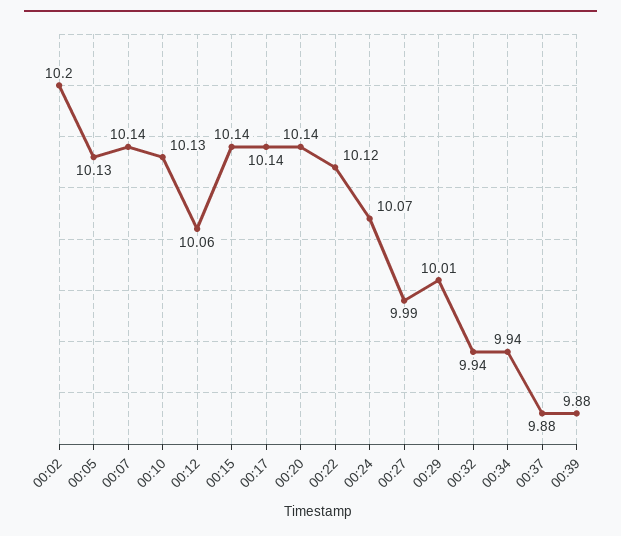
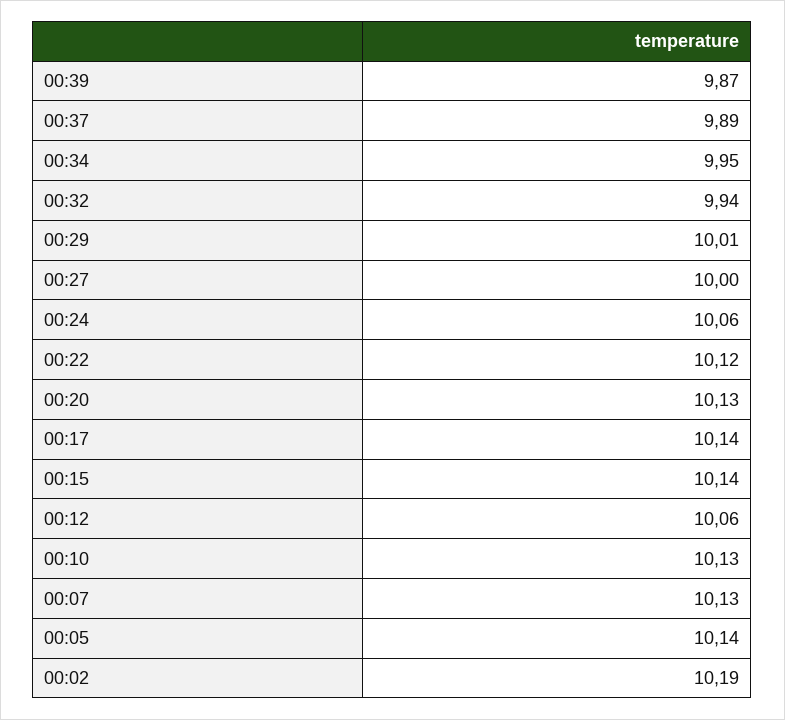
00:02: 10.2 -> 10.19
00:05: 10.13 -> 10.14
00:07: 10.14 -> 10.13
00:20: 10.14 -> 10.13
00:24: 10.07 -> 10.06
00:27: 9.99 -> 10
00:34: 9.94 -> 9.95
00:37: 9.88 -> 9.89
00:39: 9.88 -> 9.87

